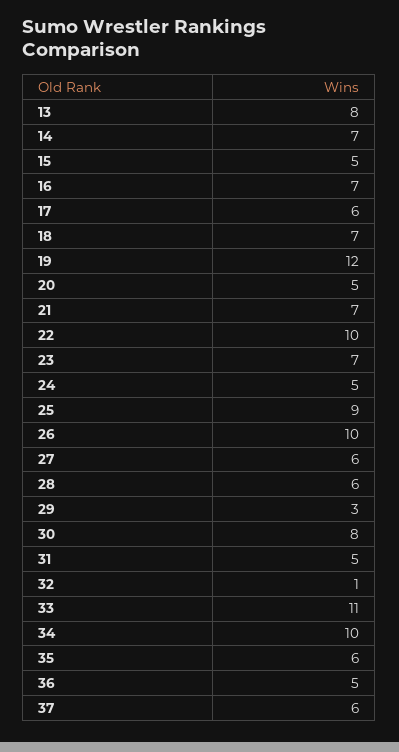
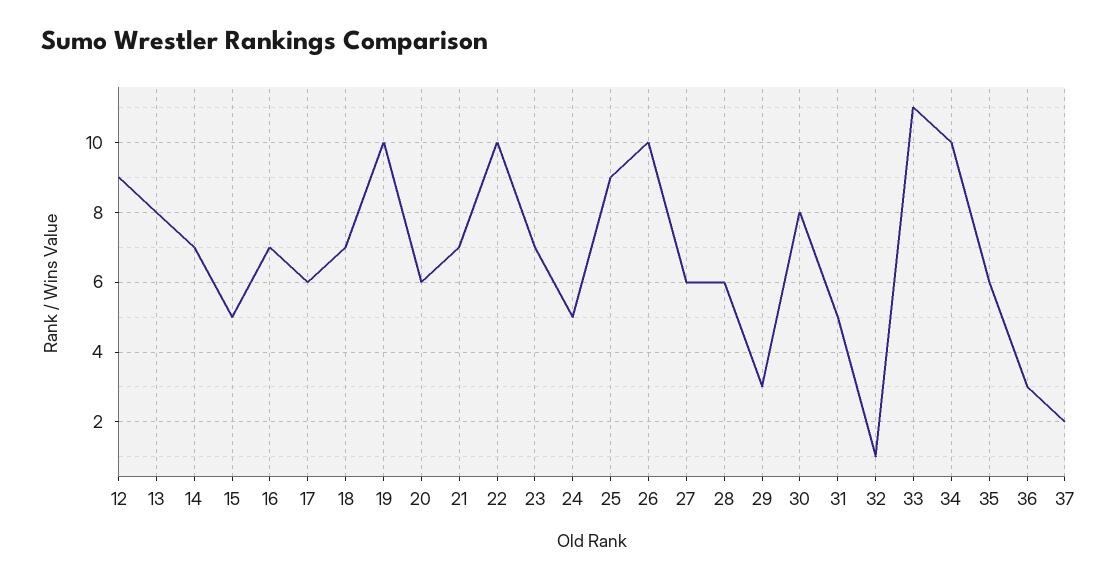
19: 12 -> 10
20: 5 -> 6
36: 5 -> 3
37: 6 -> 2
12: none -> 9

